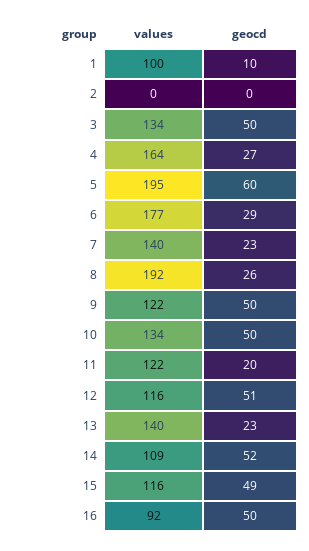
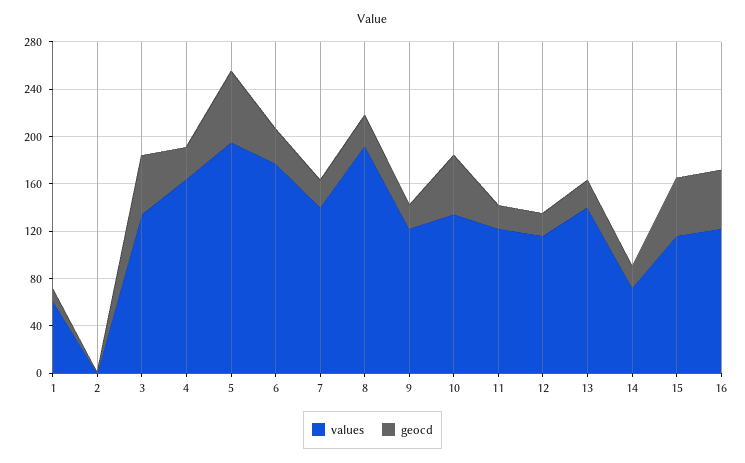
values, 1: 100 -> 60
geocd, 9: 50 -> 20
geocd, 12: 51 -> 20
values, 14: 109 -> 70
geocd, 14: 52 -> 20
values, 16: 92 -> 120

